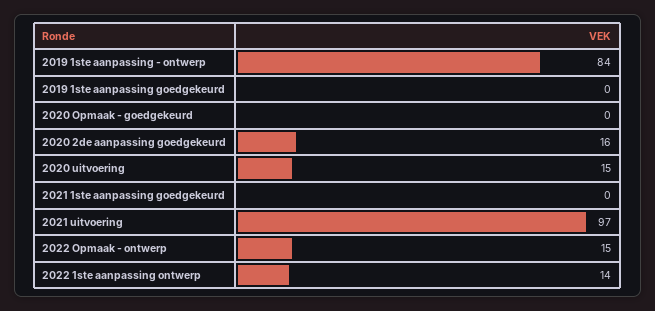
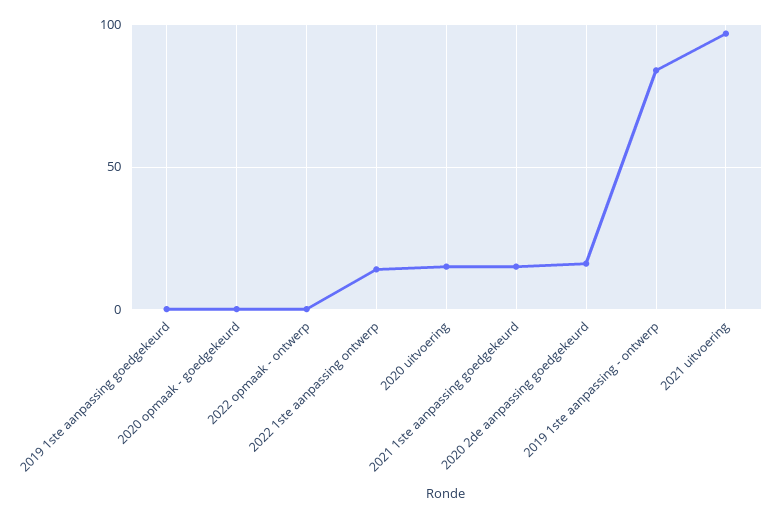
2021 1ste aanpassing goedgekeurd: 0 -> 15
2022 Opmaak - ontwerp: 15 -> 0

